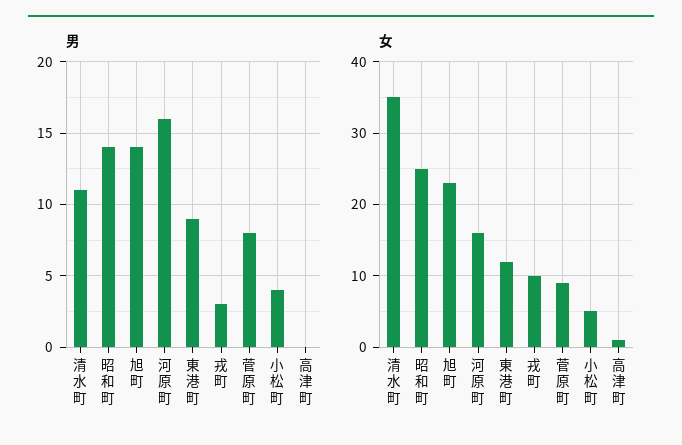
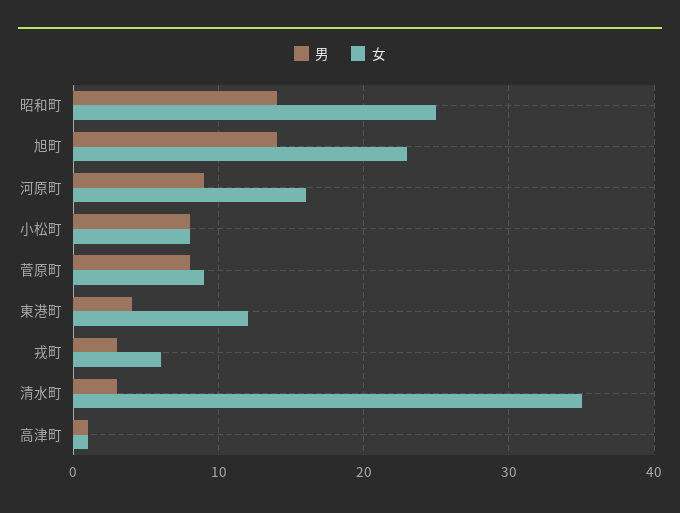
男, 清水町: 11 -> 3
男, 河原町: 16 -> 9
男, 東港町: 9 -> 4
男, 小松町: 4 -> 8
男, 高津町: 0 -> 1
女, 戎町: 10 -> 6
女, 小松町: 5 -> 8

